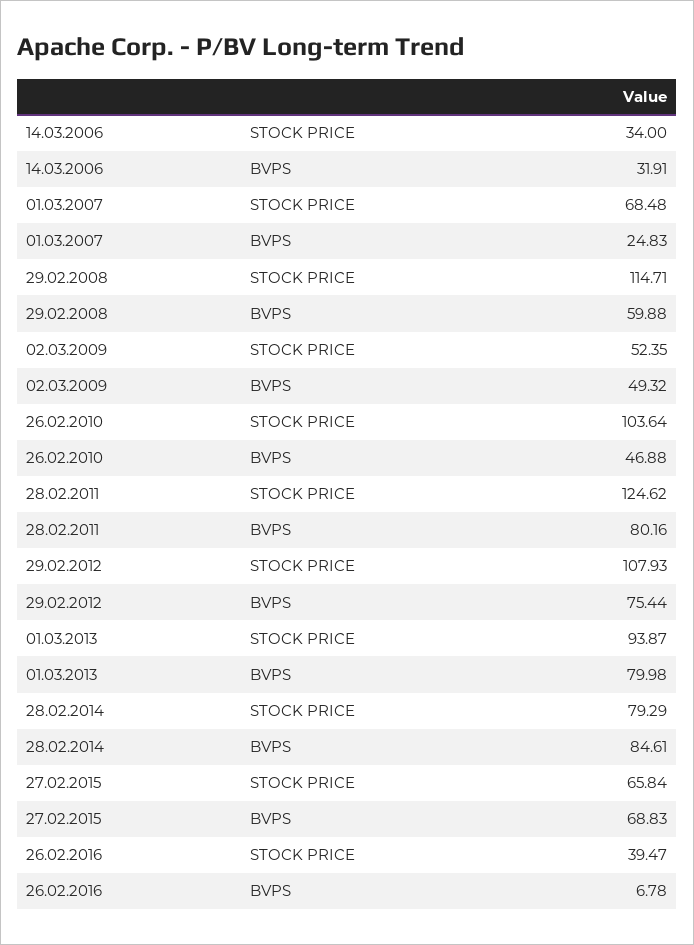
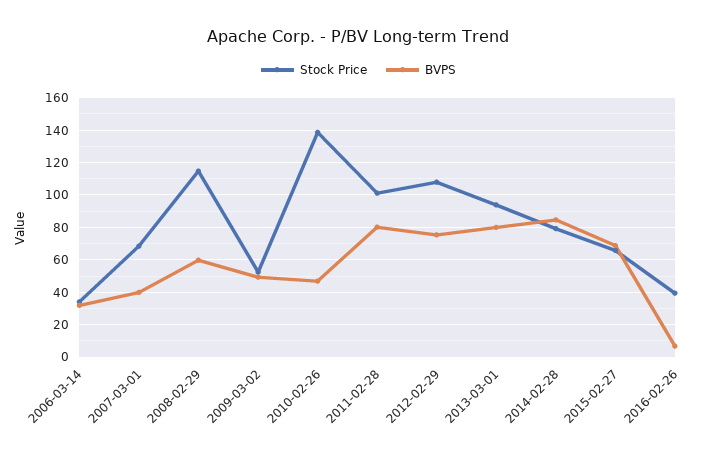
BVPS, 01.03.2007: 24.83 -> 40
STOCK PRICE, 26.02.2010: 103.64 -> 140
STOCK PRICE, 28.02.2011: 124.62 -> 100

